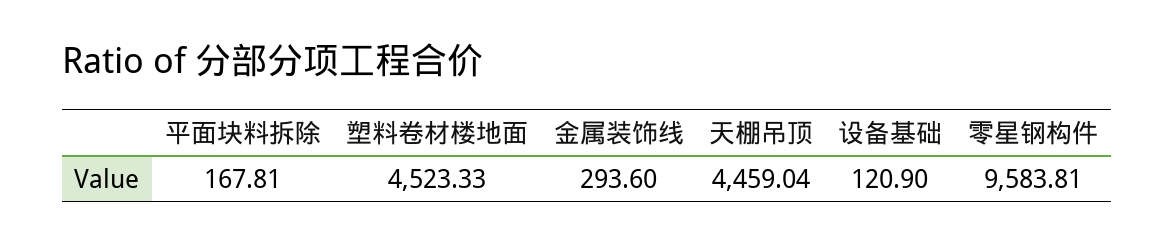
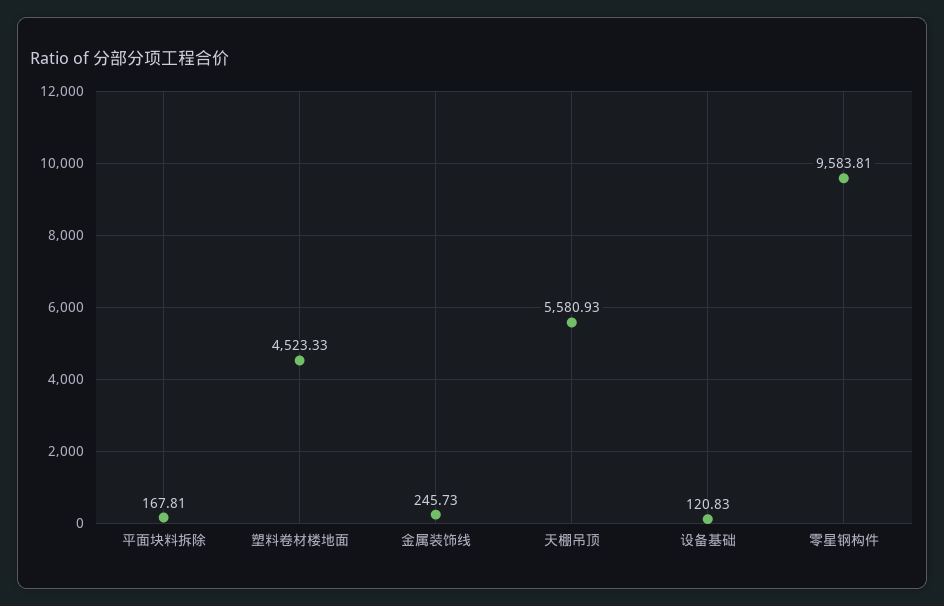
金属装饰线: 293.6 -> 245.73
天棚吊顶: 4459.04 -> 5580.93
设备基础: 120.9 -> 120.83

